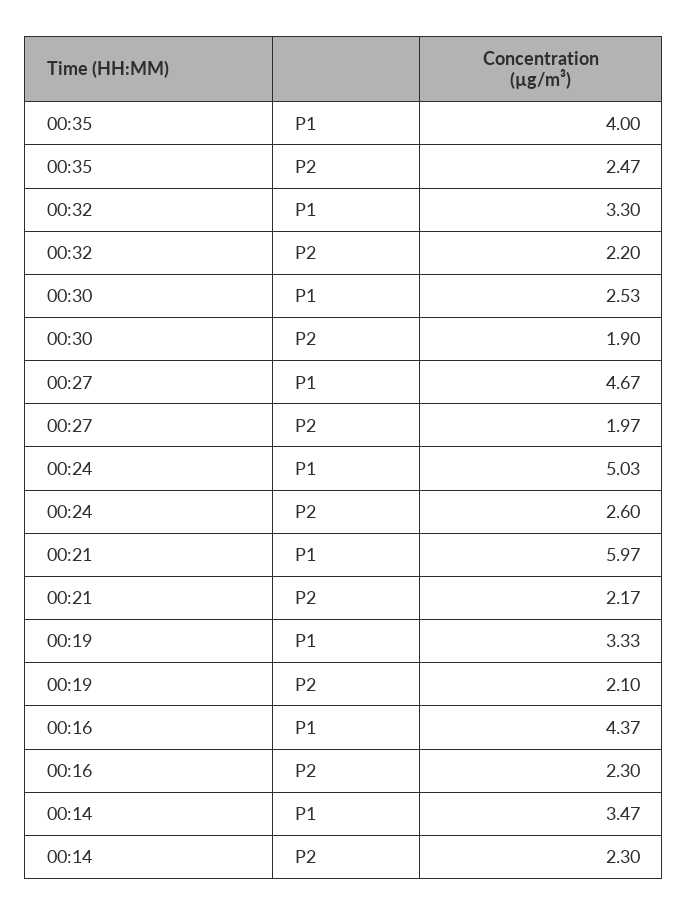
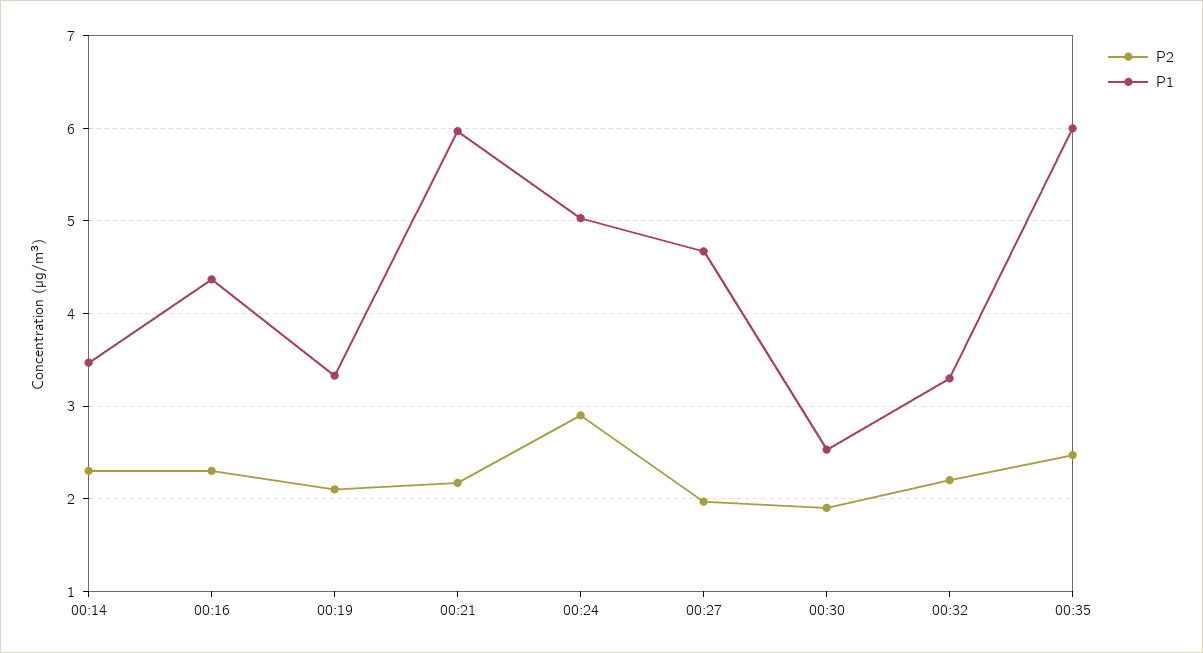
P1, 00:35: 4 -> 6
P2, 00:24: 2.6 -> 2.9

